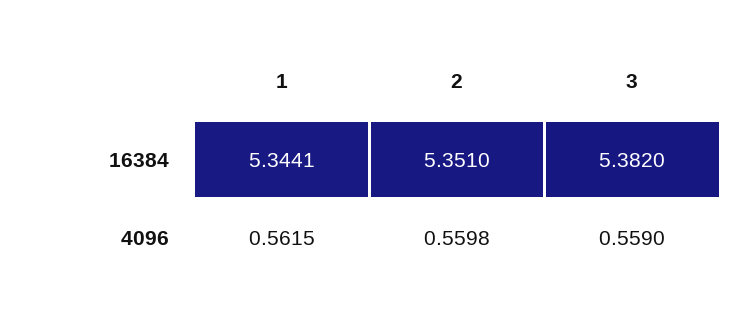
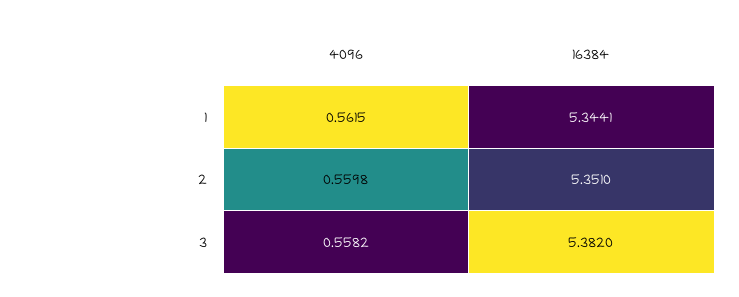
3, 4096: 0.559 -> 0.5582

